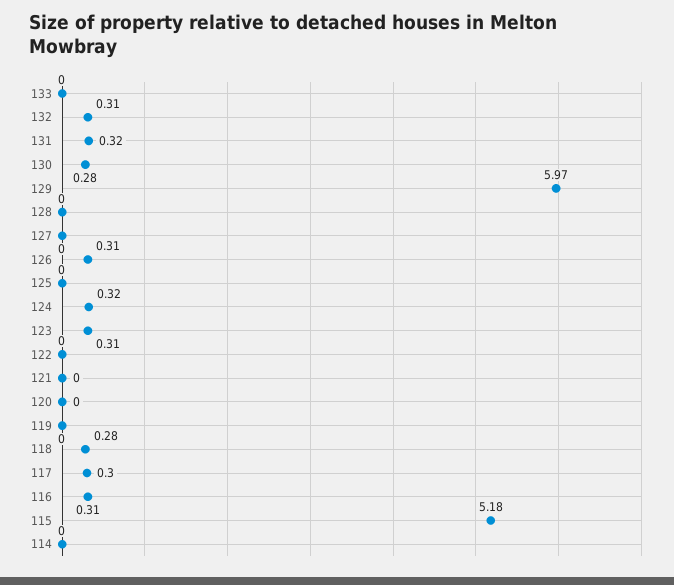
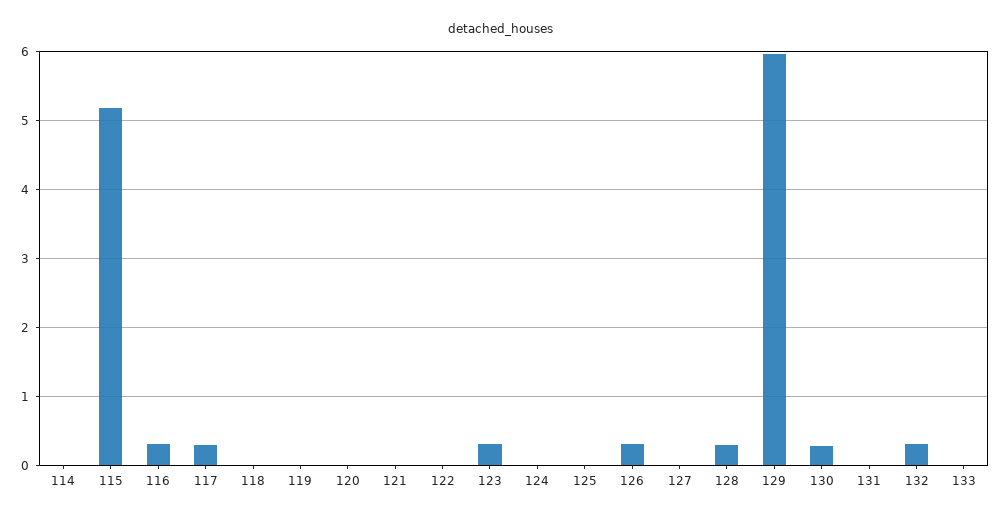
131: 0.32 -> 0
128: 0 -> 0.3
124: 0.32 -> 0
118: 0.28 -> 0

